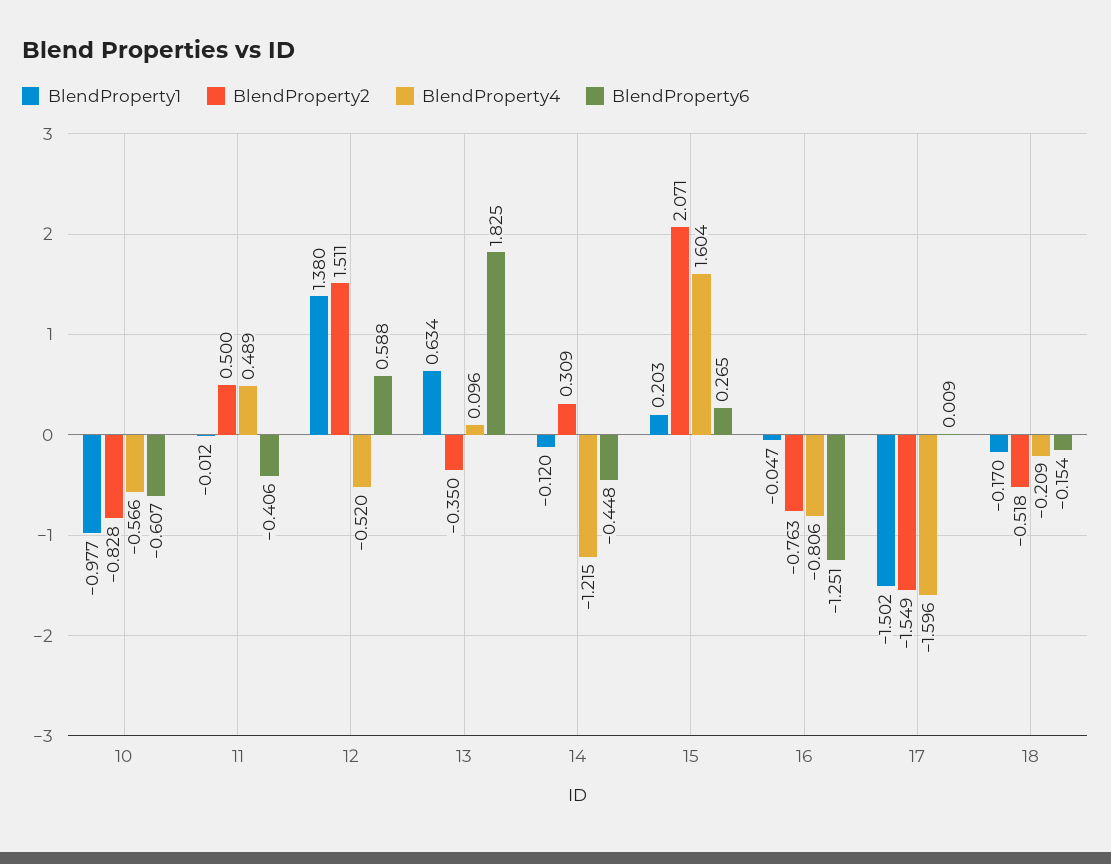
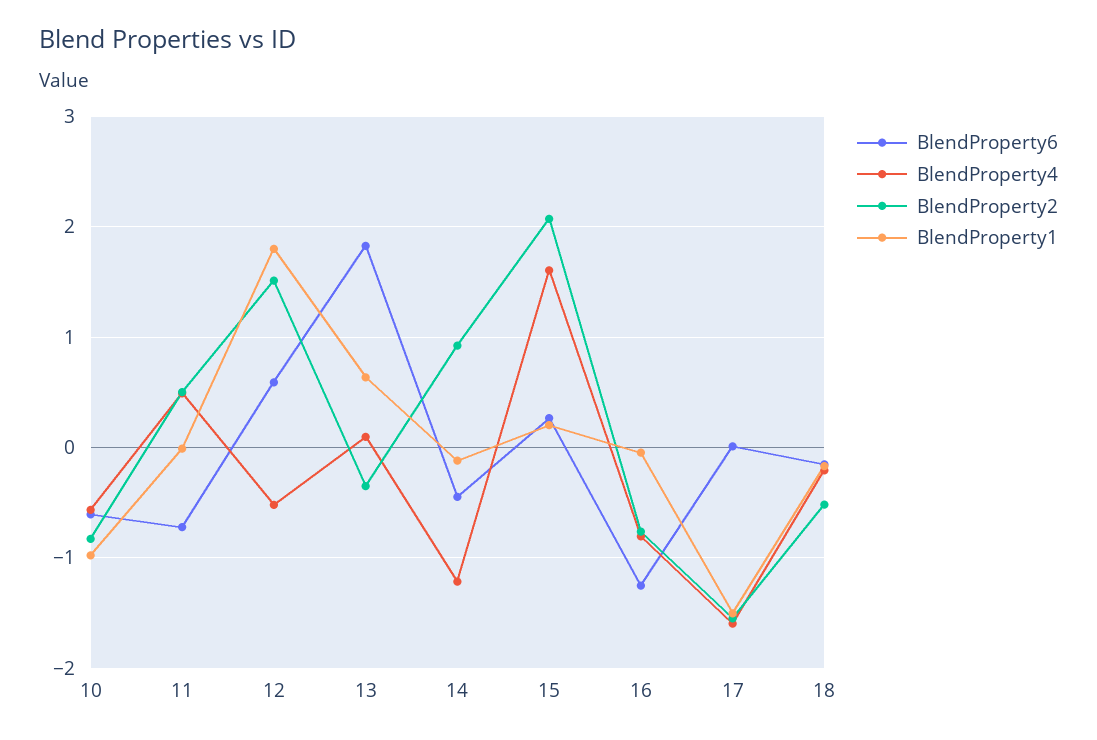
BlendProperty6, 11: -0.406 -> -0.7
BlendProperty1, 12: 1.38 -> 1.8
BlendProperty2, 14: 0.309 -> 0.9

